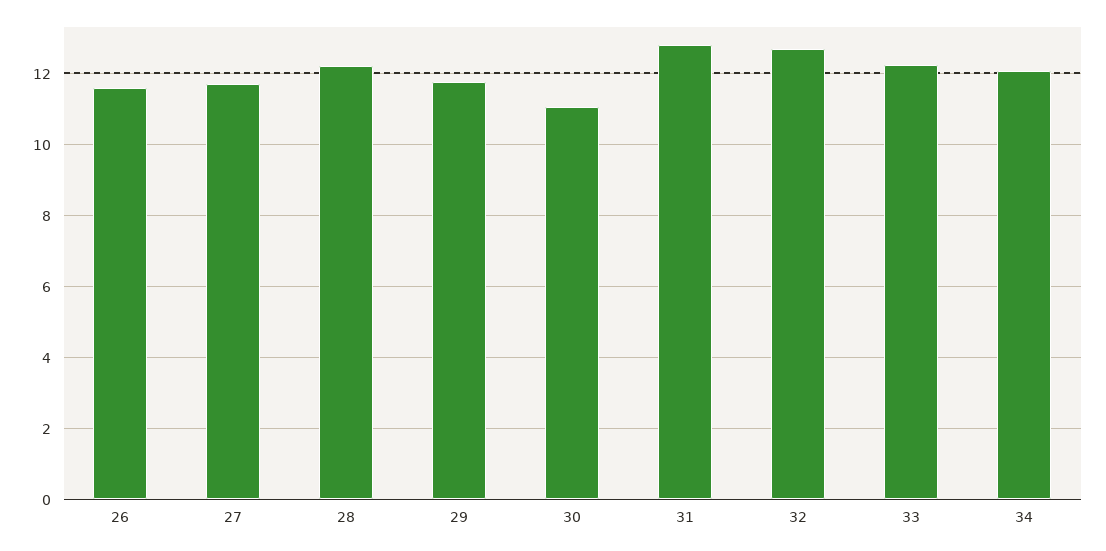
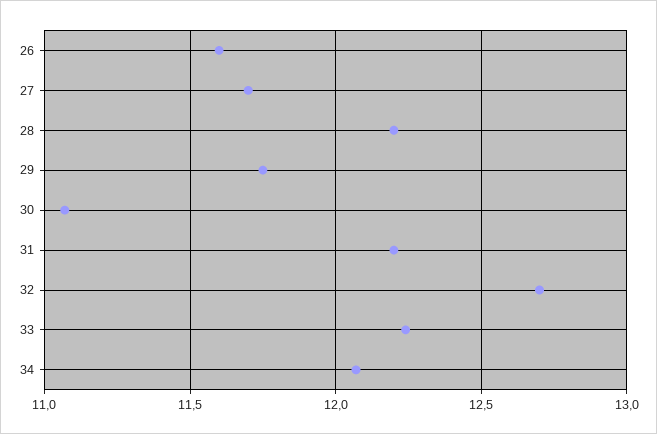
31: 12.8 -> 12.2

